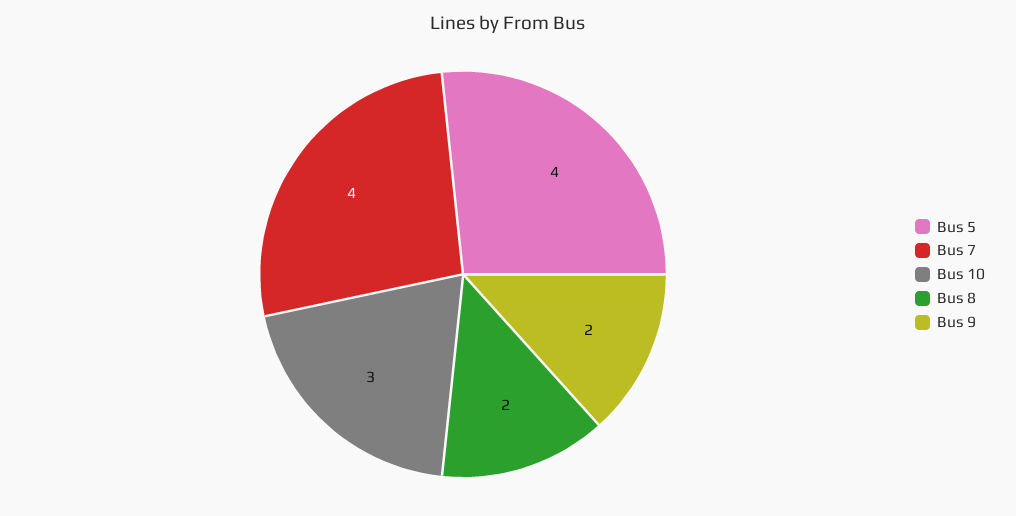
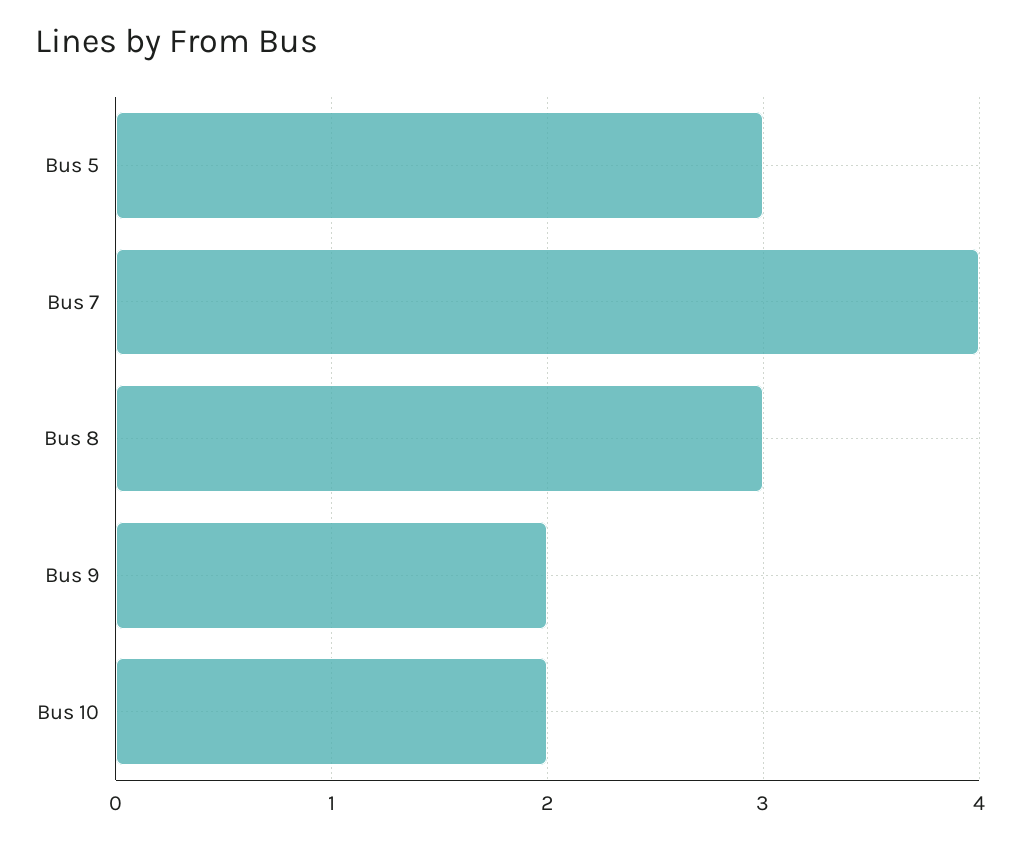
Bus 5: 4 -> 3
Bus 10: 3 -> 2
Bus 8: 2 -> 3

